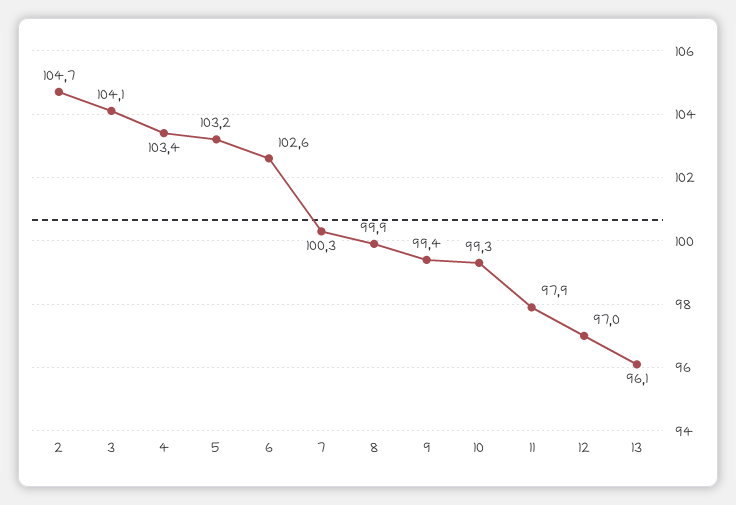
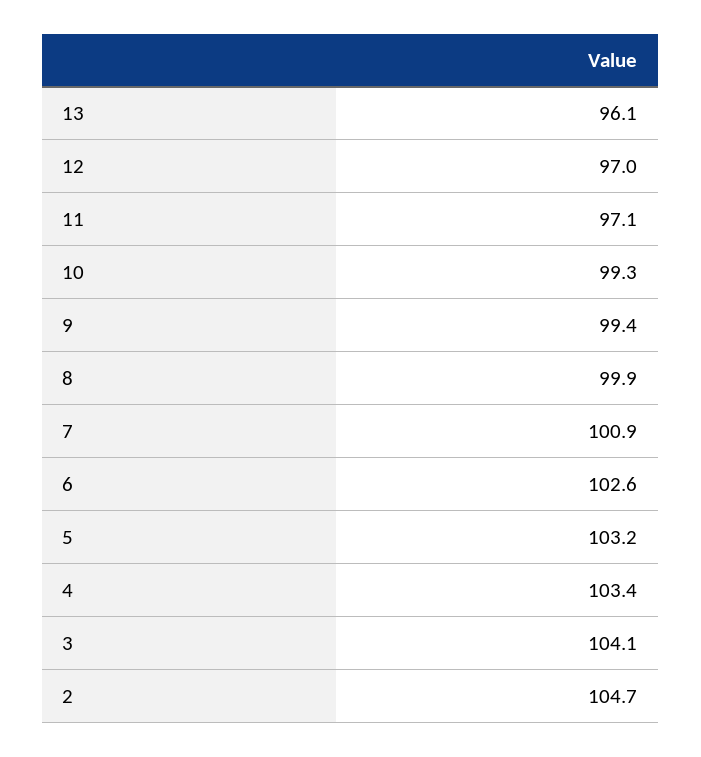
7: 100.3 -> 100.9
11: 97.9 -> 97.1

